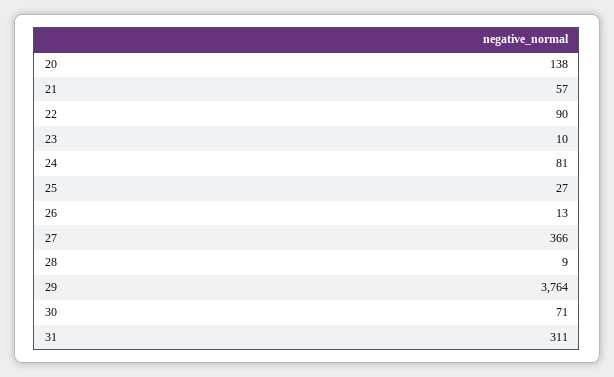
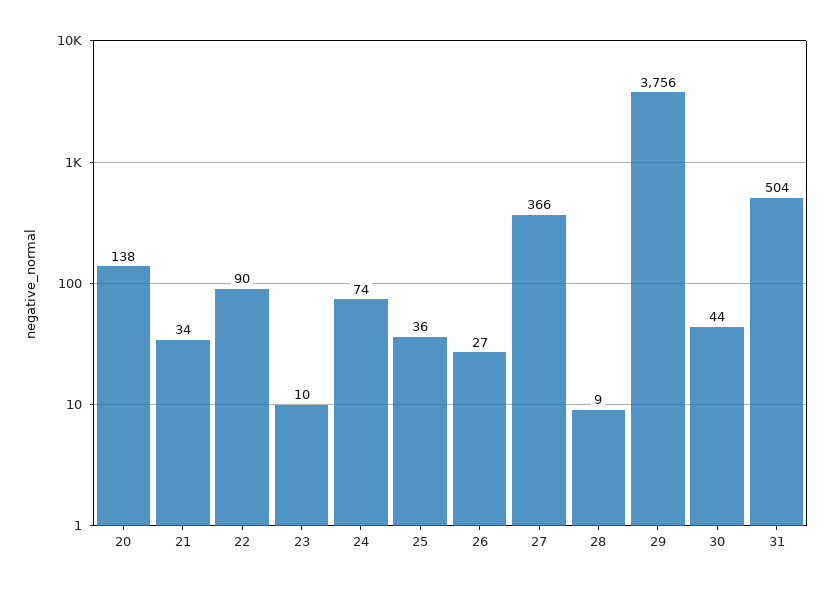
21: 57 -> 34
24: 81 -> 74
25: 27 -> 36
26: 13 -> 27
29: 3764 -> 3756
30: 71 -> 44
31: 311 -> 504

